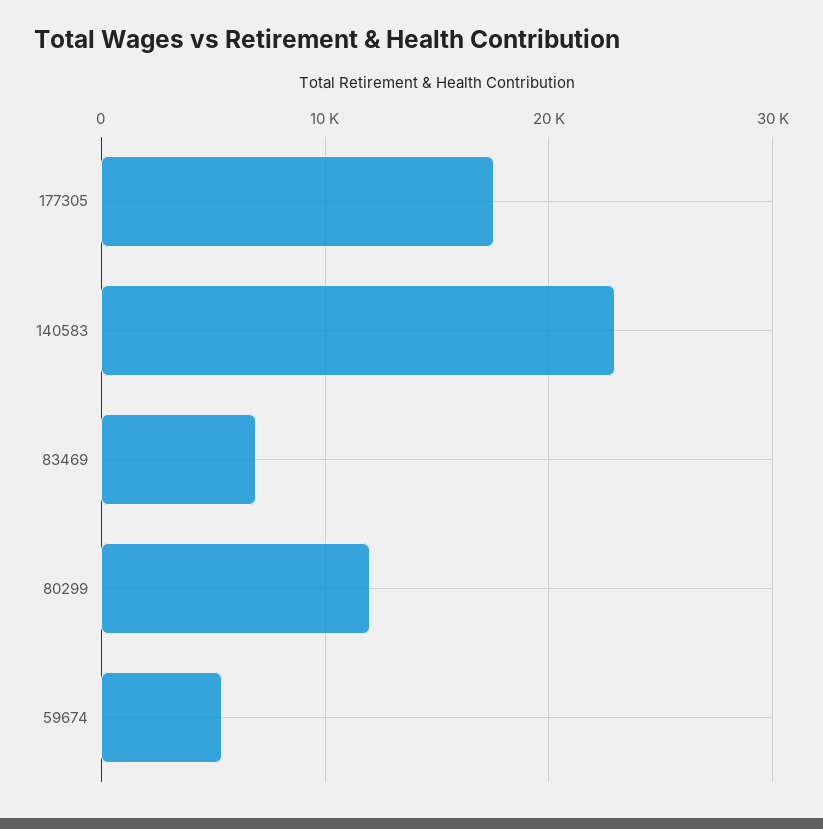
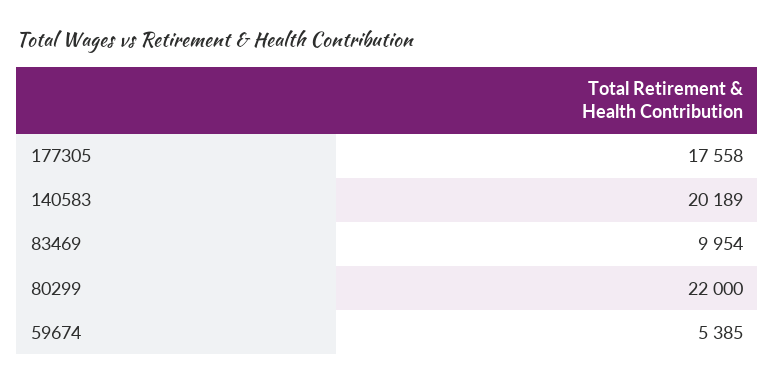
140583: 23000 -> 20189
83469: 7000 -> 9954
80299: 12000 -> 22000

